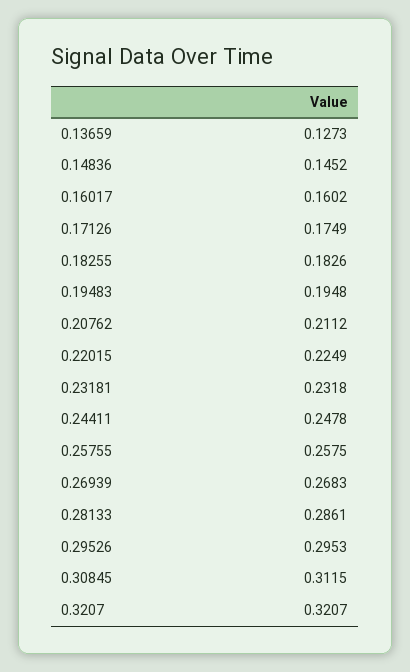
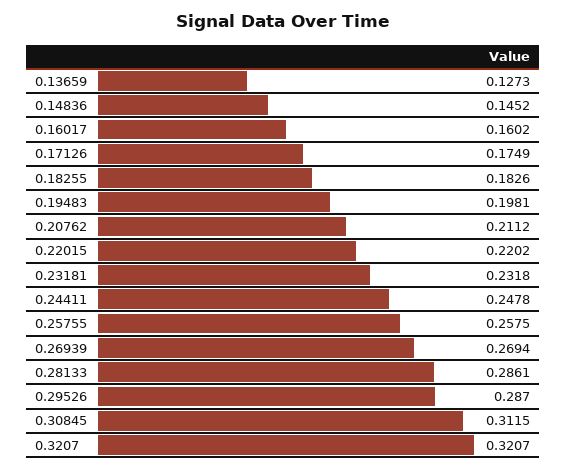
0.19483: 0.1948 -> 0.1981
0.22015: 0.2249 -> 0.2202
0.26939: 0.2683 -> 0.2694
0.29526: 0.2953 -> 0.287

